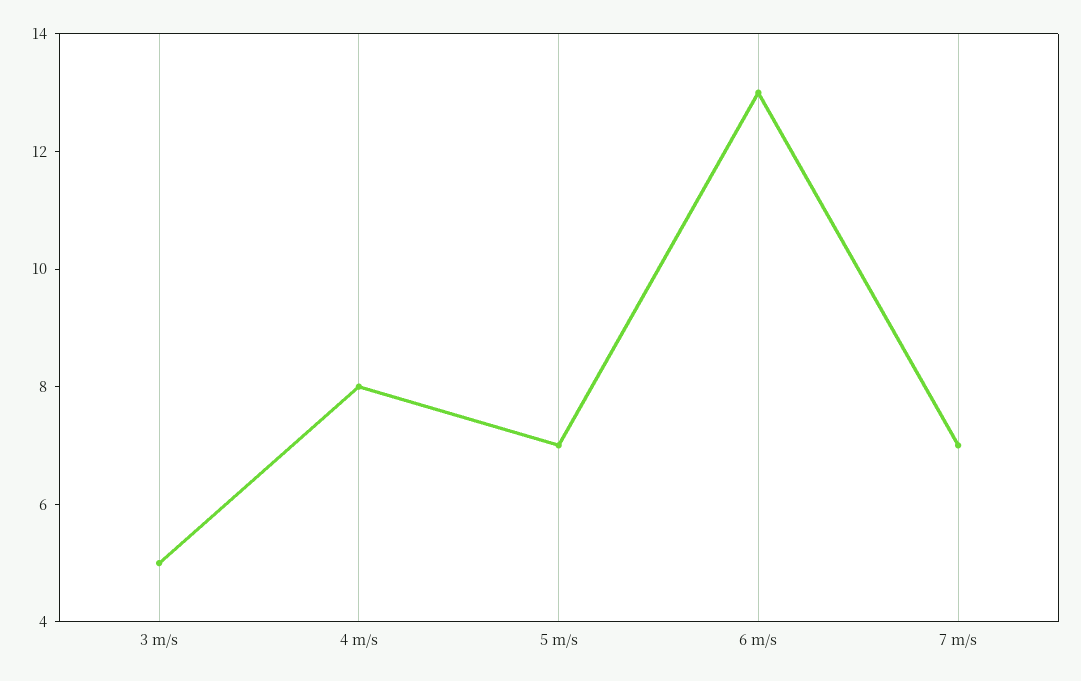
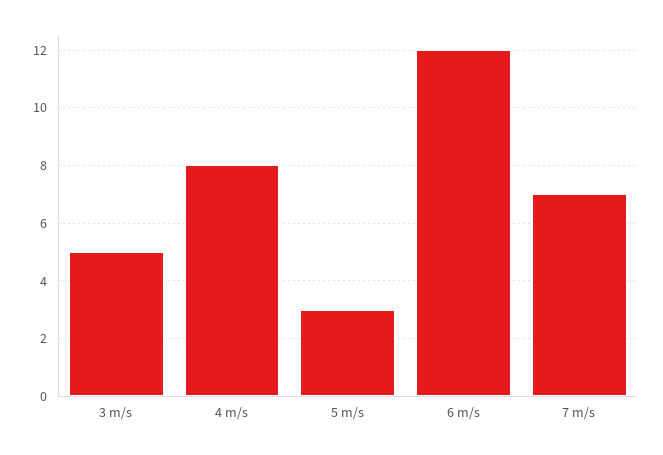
5 m/s: 7 -> 3
6 m/s: 13 -> 12

